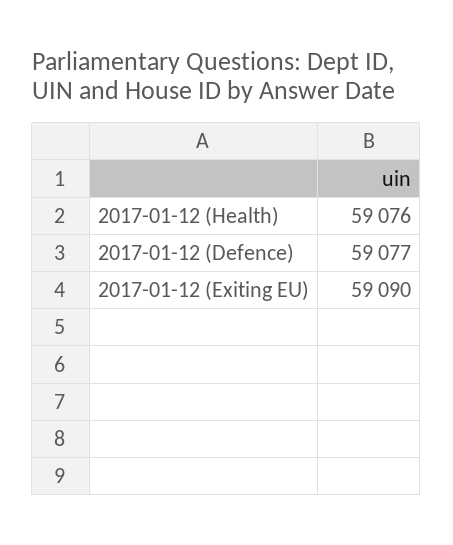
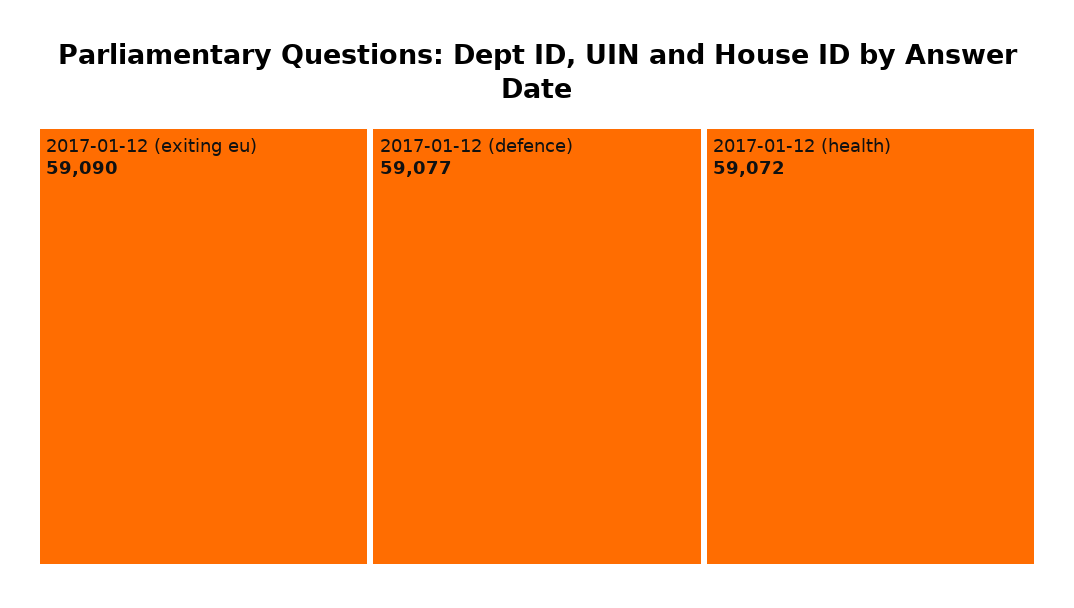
2017-01-12 (Health): 59076 -> 59072

